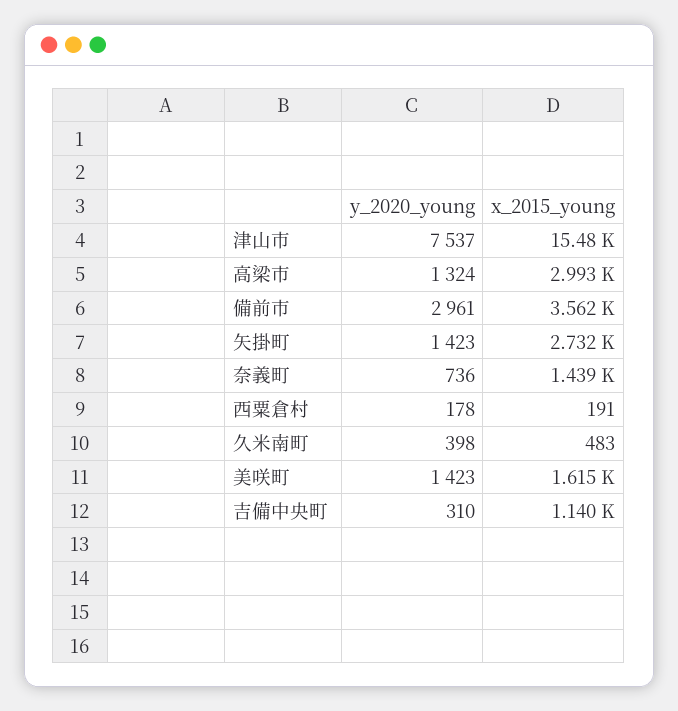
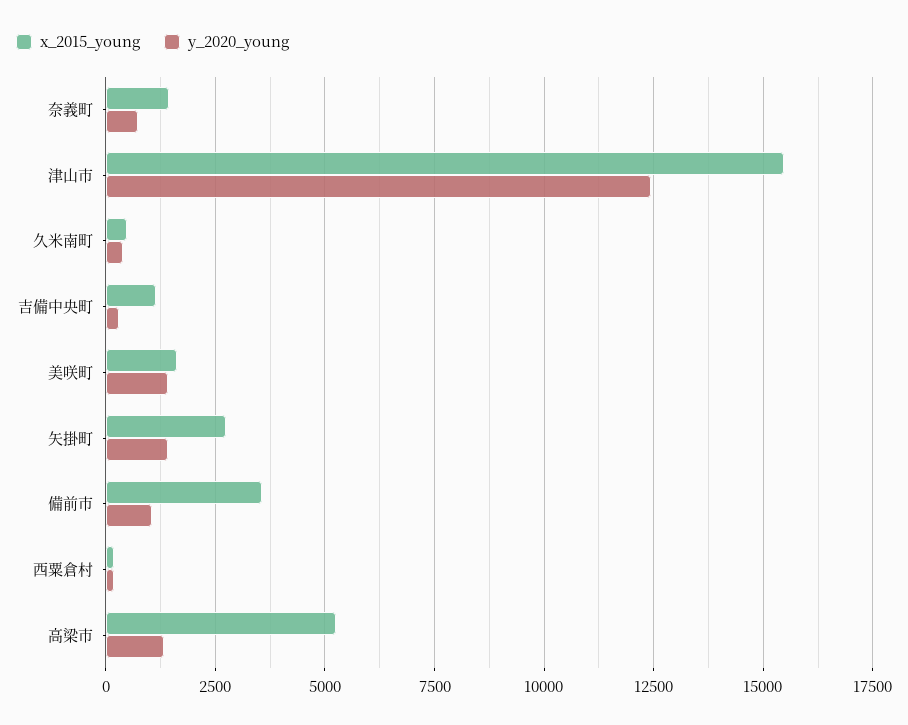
y_2020_young, 津山市: 7537 -> 12500
x_2015_young, 高梁市: 2993 -> 5250
y_2020_young, 備前市: 2961 -> 1000

